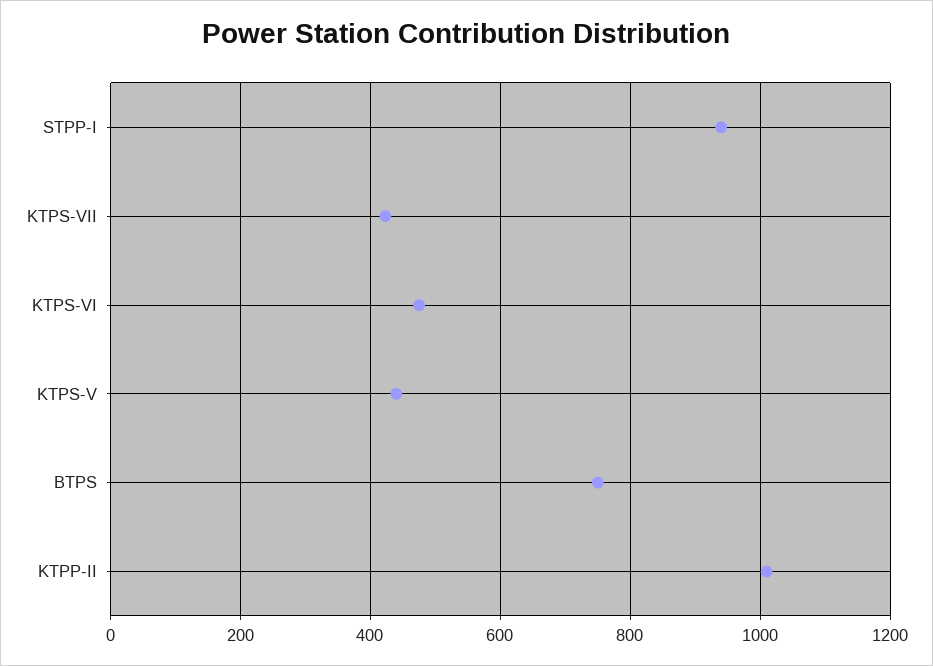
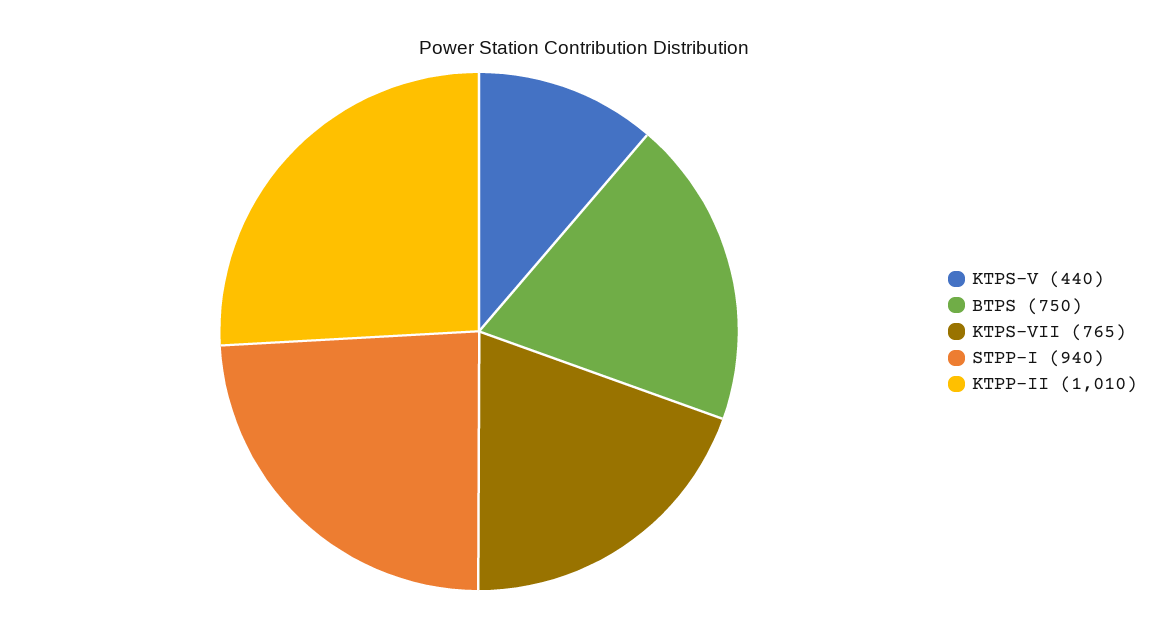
KTPS-VII: 420 -> 765
KTPS-VI: 480 -> none

